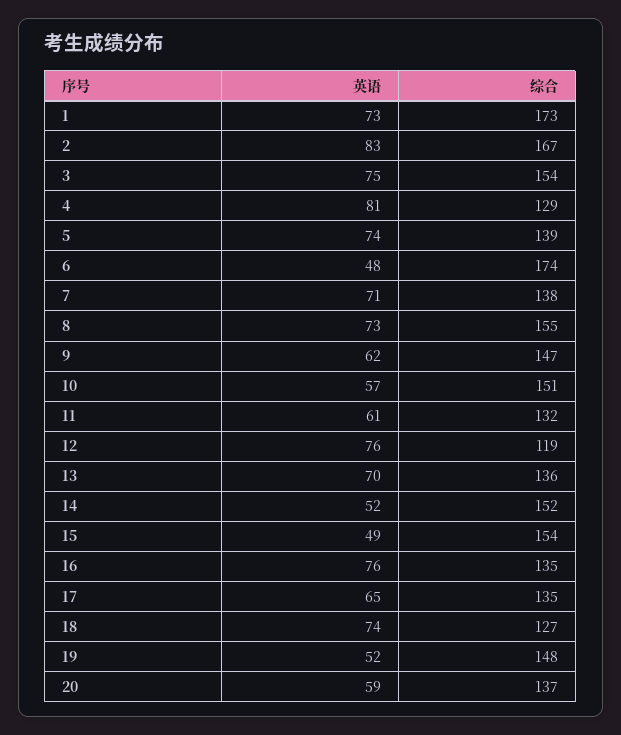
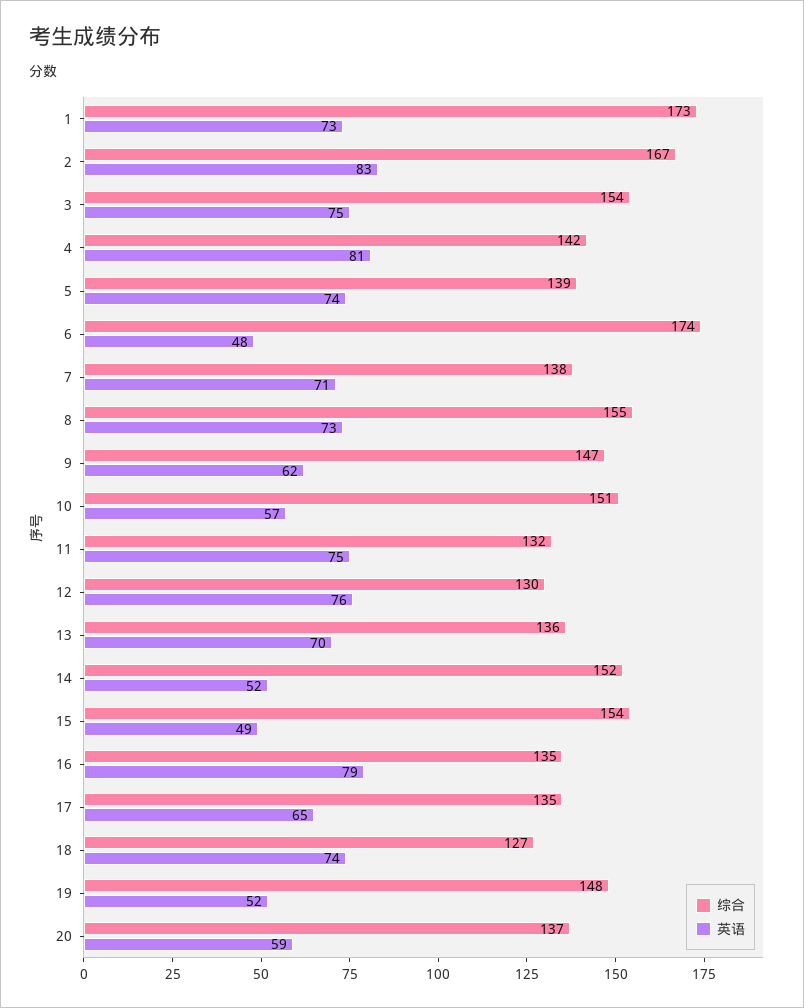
综合, 4: 129 -> 142
英语, 11: 61 -> 75
综合, 12: 119 -> 130
英语, 16: 76 -> 79

